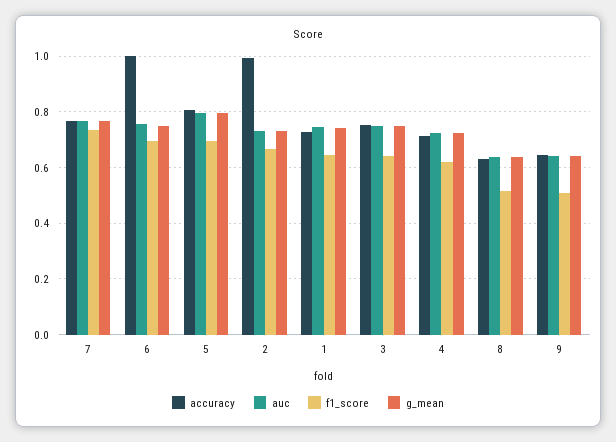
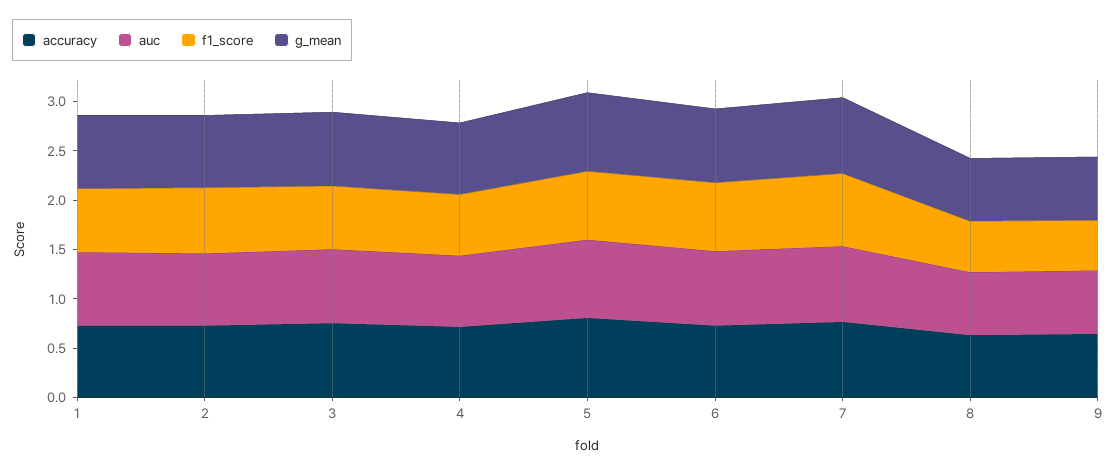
accuracy, 6: 1 -> 0.7
accuracy, 2: 1 -> 0.7

